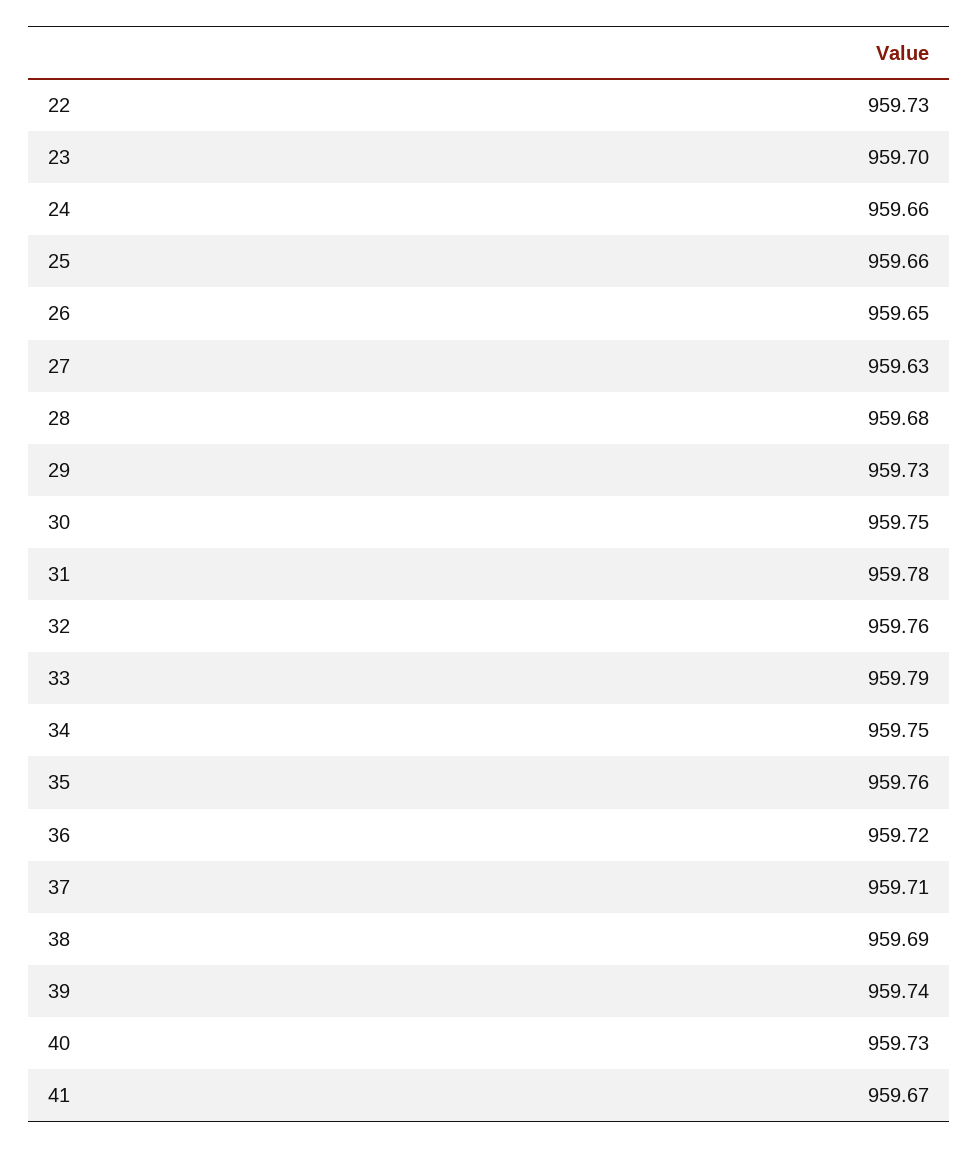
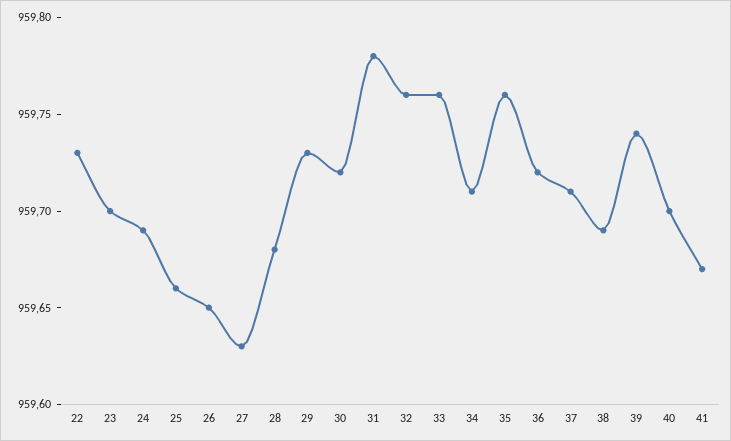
24: 959.66 -> 959.69
30: 959.75 -> 959.72
33: 959.79 -> 959.76
34: 959.75 -> 959.71
40: 959.73 -> 959.7

